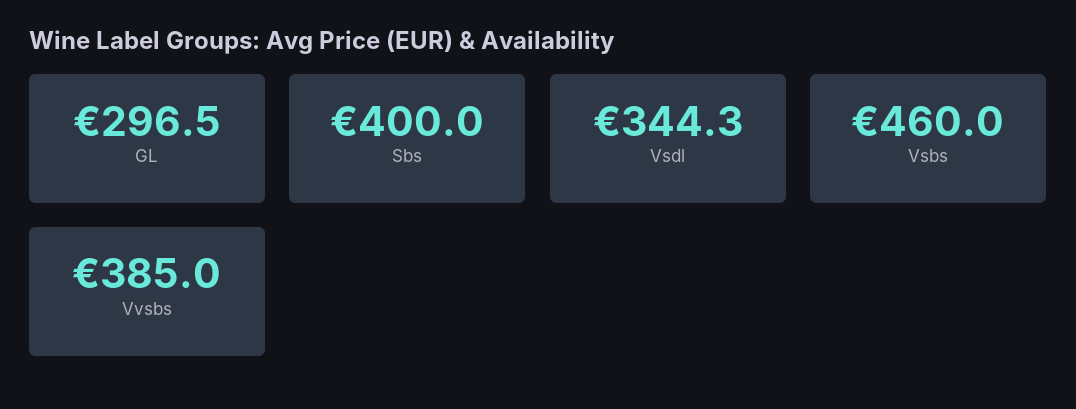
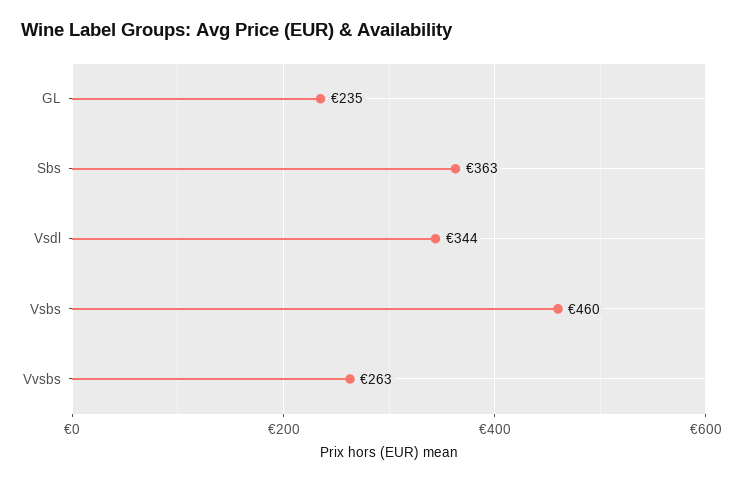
GL: 296.5 -> 235
Sbs: 400 -> 363
Vvsbs: 385 -> 263

